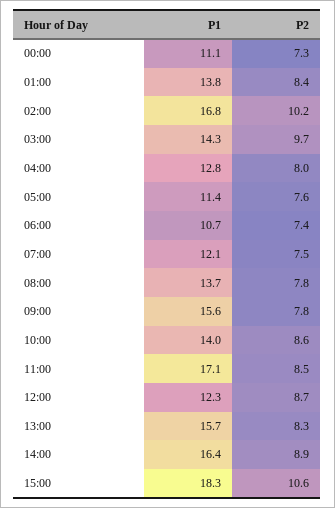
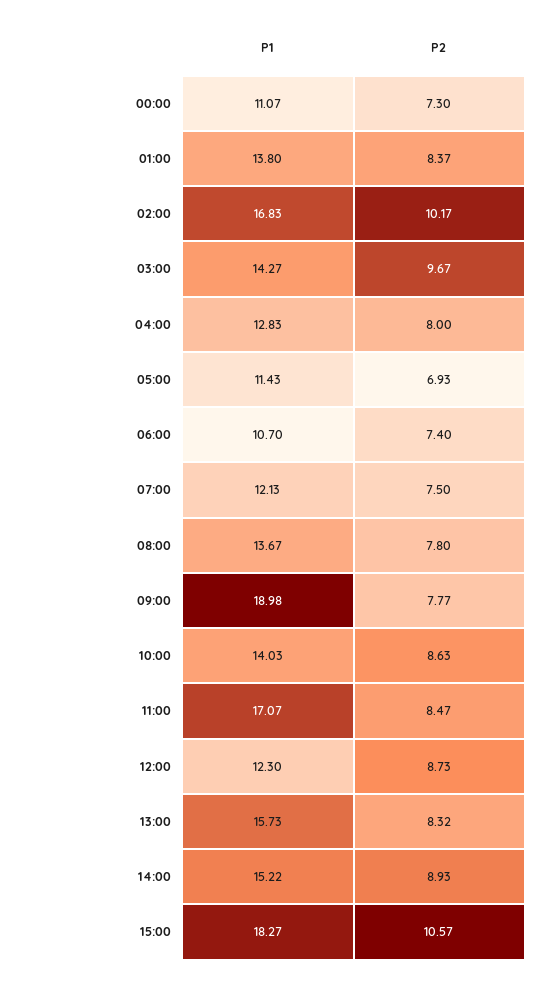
P2, 05:00: 7.6 -> 6.93
P1, 09:00: 15.6 -> 18.98
P1, 14:00: 16.4 -> 15.22

